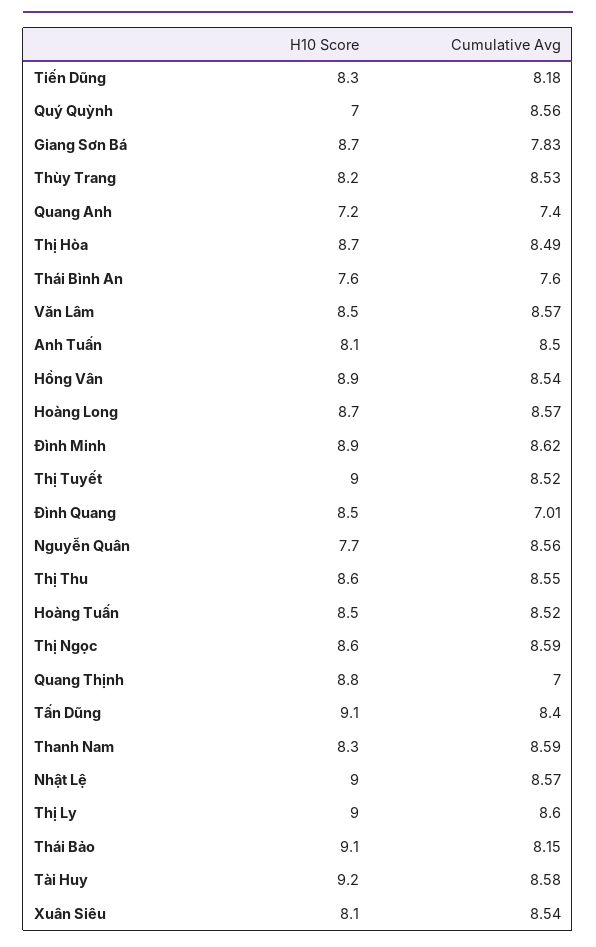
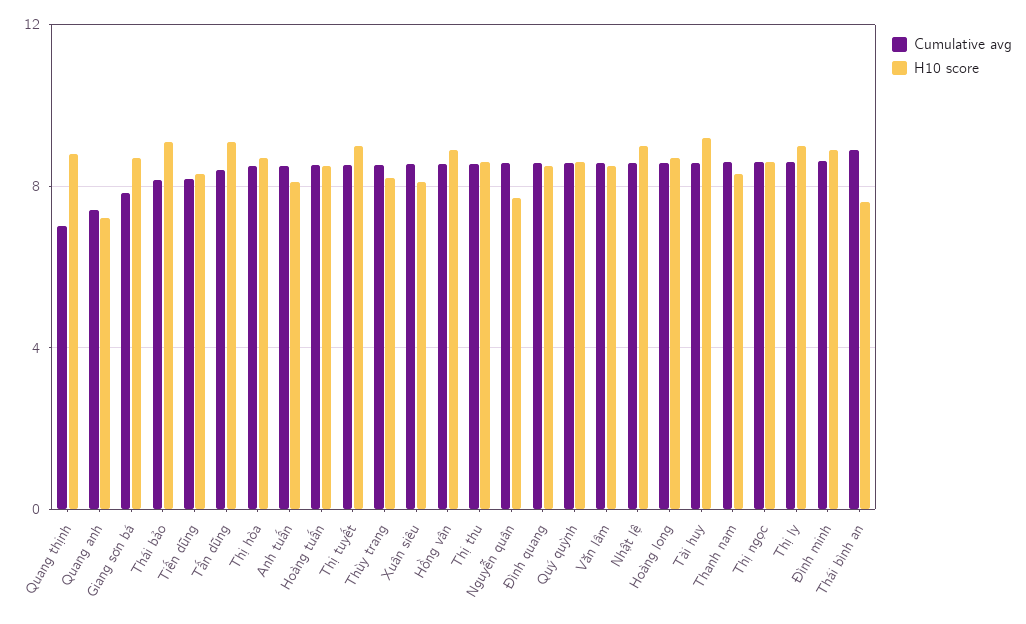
H10 Score, Quý Quỳnh: 7 -> 8.5
Cumulative Avg, Thái Bình An: 7.6 -> 9
Cumulative Avg, Đình Quang: 7.01 -> 8.5

